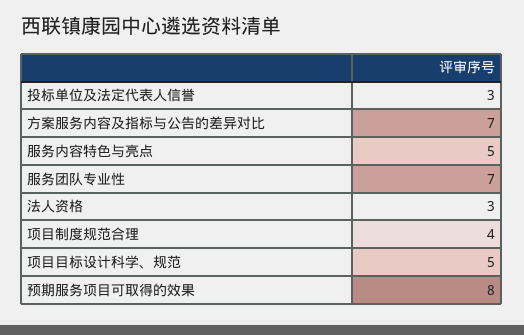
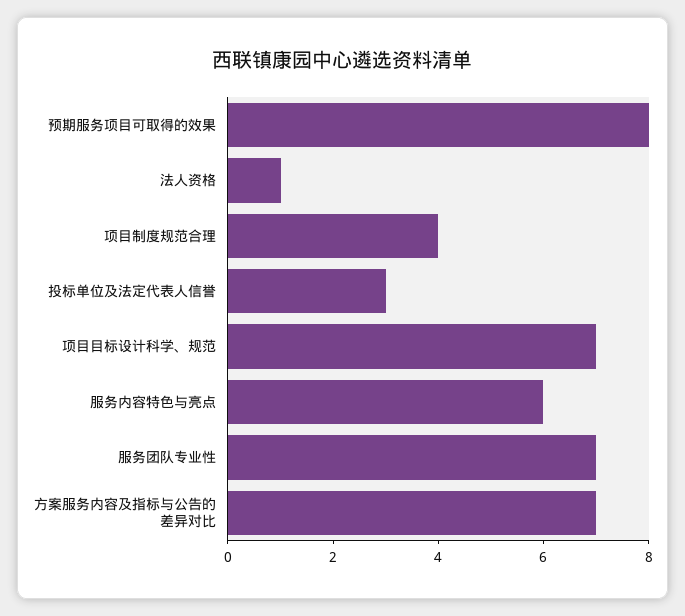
服务内容特色与亮点: 5 -> 6
法人资格: 3 -> 1
项目目标设计科学、规范: 5 -> 7

